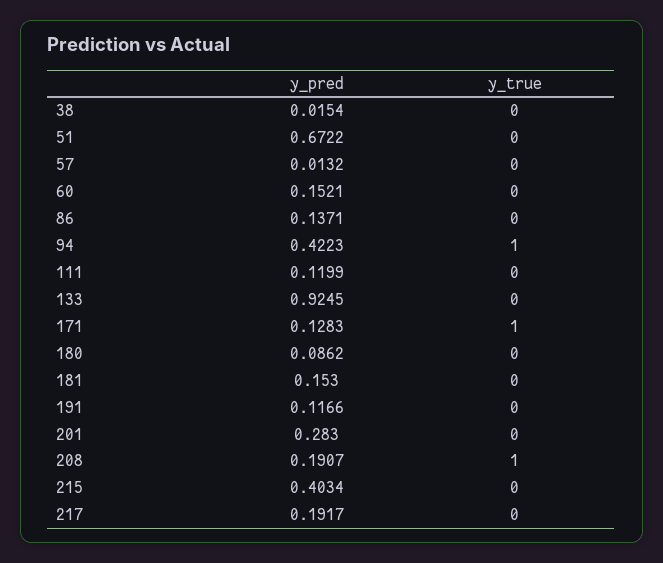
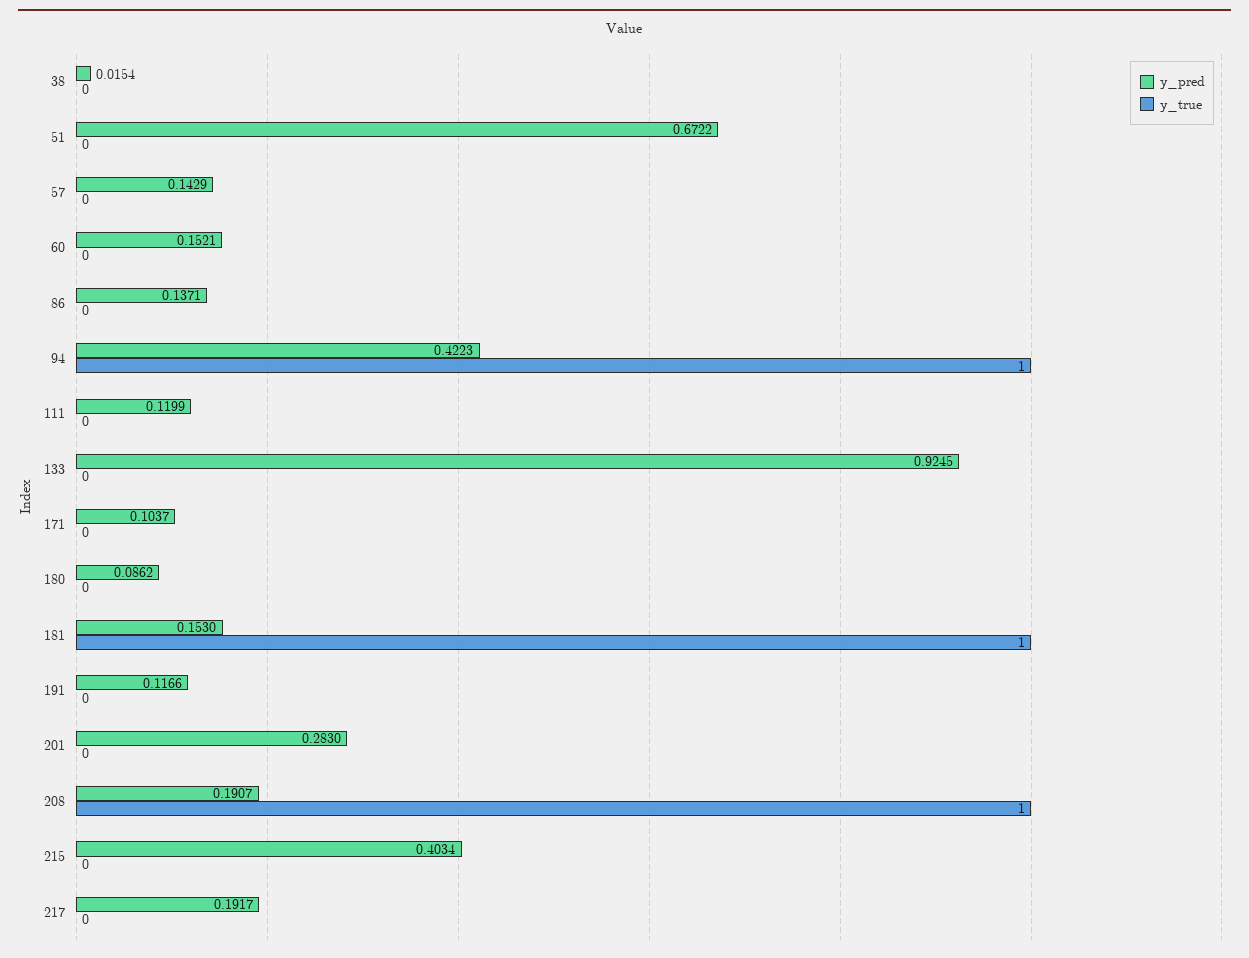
y_pred, 57: 0.0132 -> 0.1429
y_pred, 171: 0.1283 -> 0.1037
y_true, 171: 1 -> 0
y_true, 181: 0 -> 1

